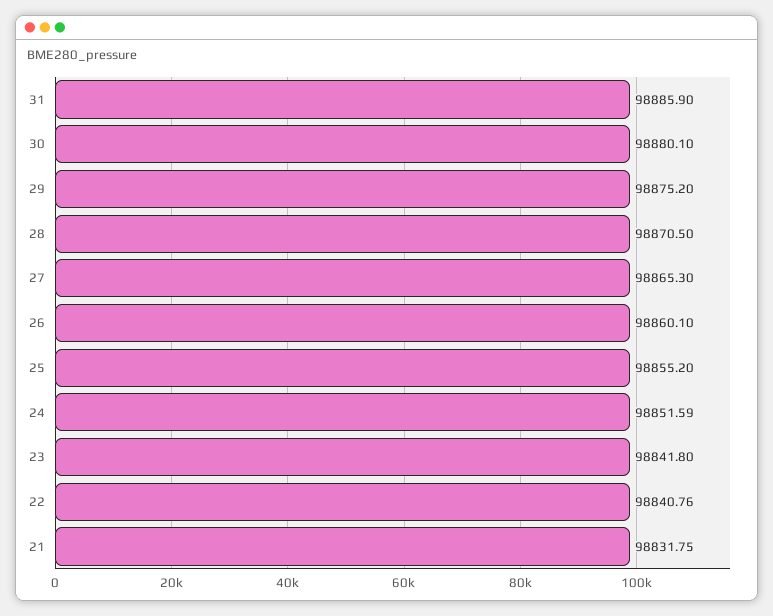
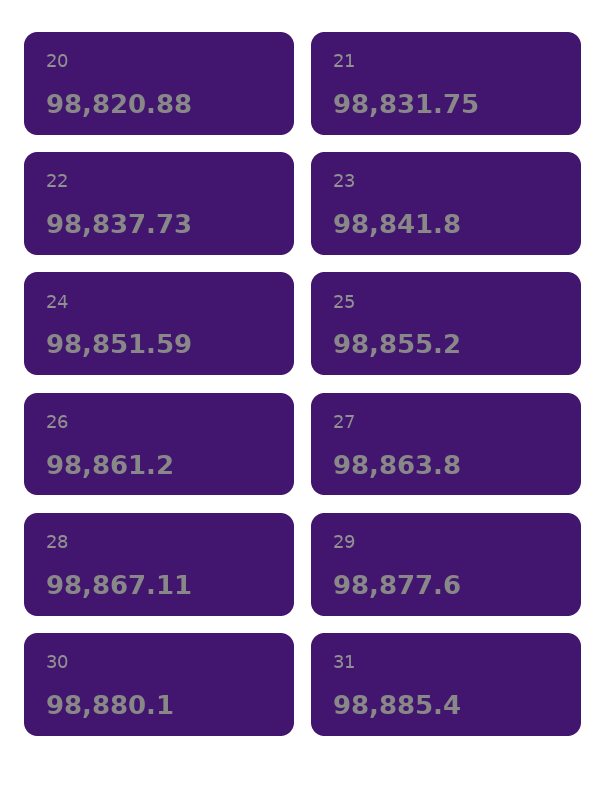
31: 98885.9 -> 98885.4
29: 98875.2 -> 98877.6
28: 98870.5 -> 98867.11
27: 98865.3 -> 98863.8
26: 98860.1 -> 98861.2
22: 98840.76 -> 98837.73
20: none -> 98820.88

